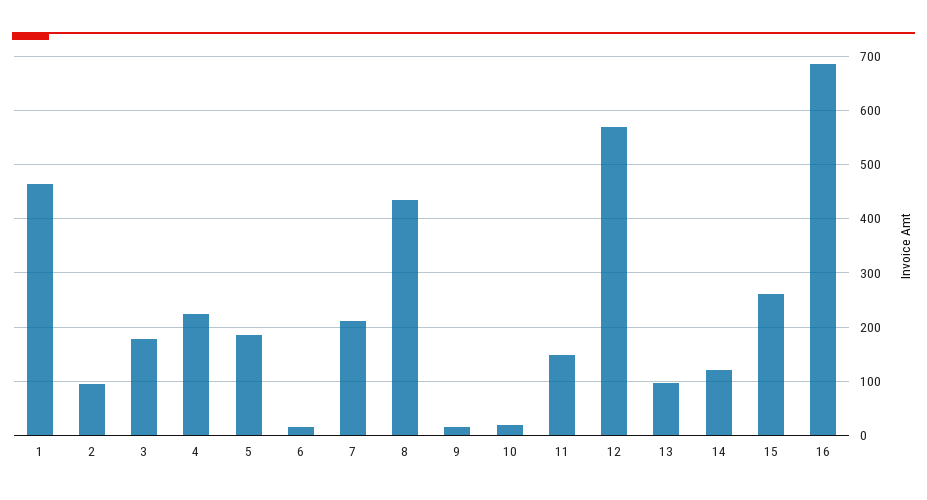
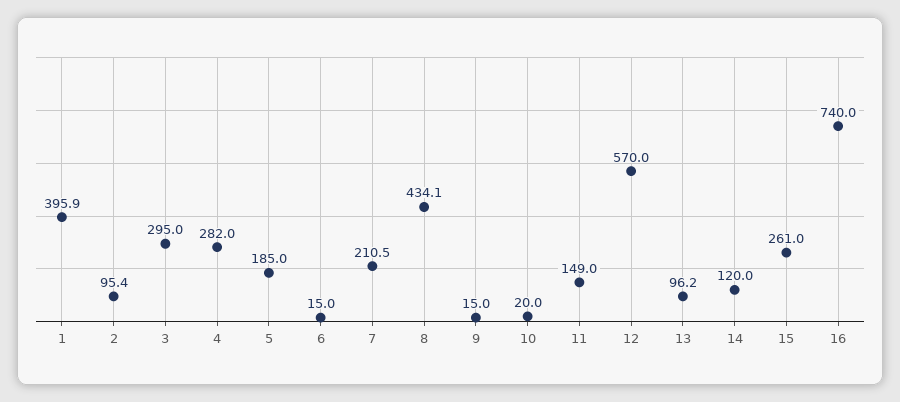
1: 460 -> 395.9
3: 180 -> 295
4: 220 -> 282
16: 680 -> 740

